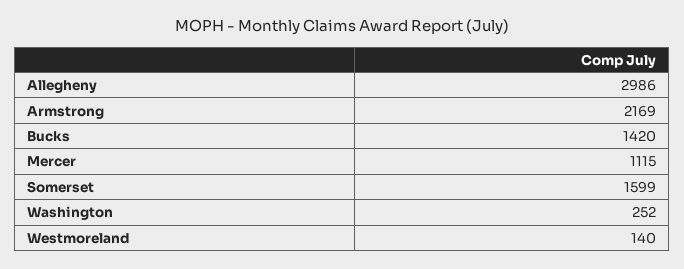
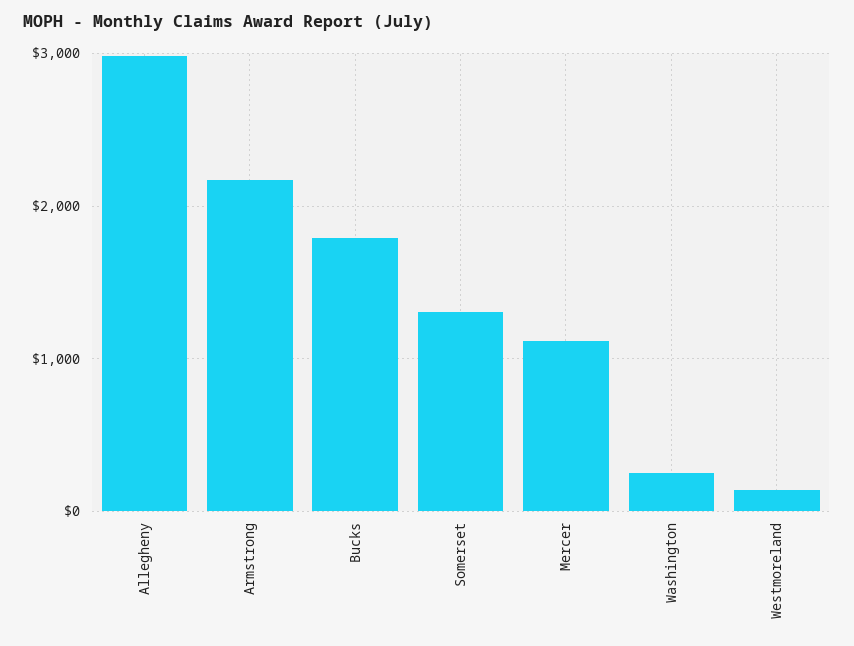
Bucks: 1420 -> 1800
Somerset: 1599 -> 1300

